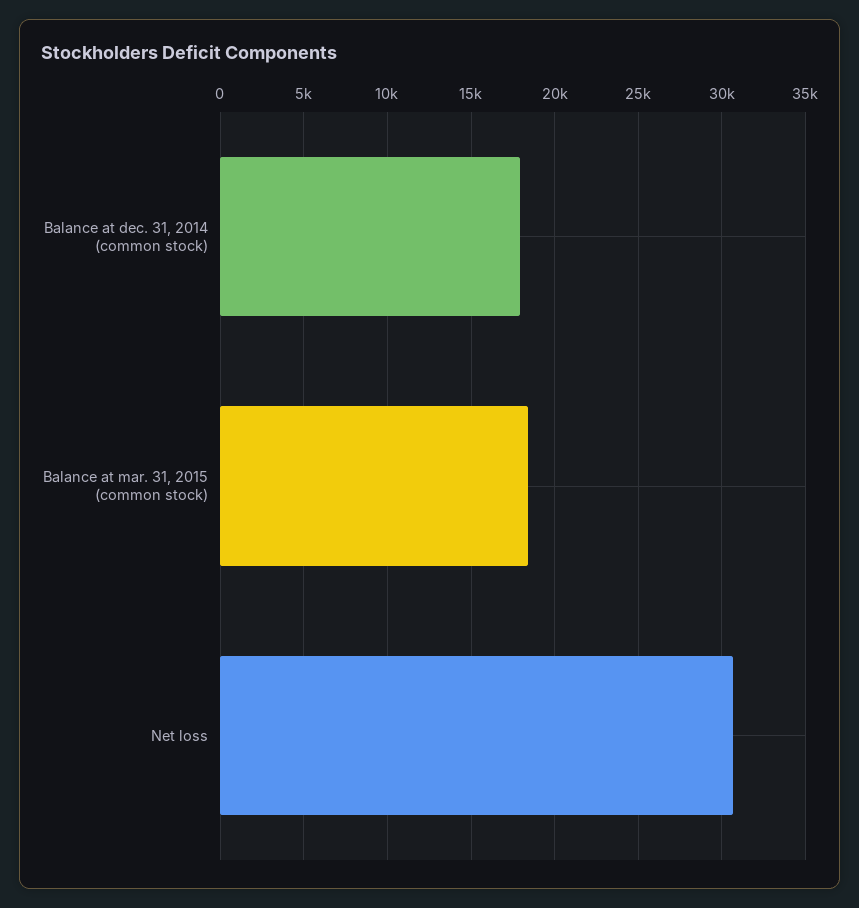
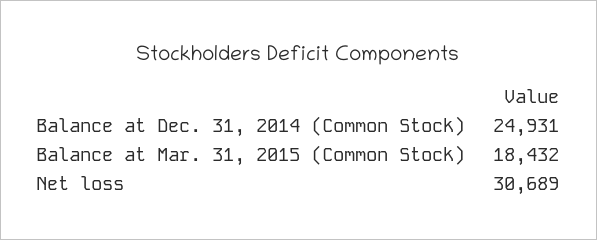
Balance at dec. 31, 2014 (common stock): 18000 -> 24931

